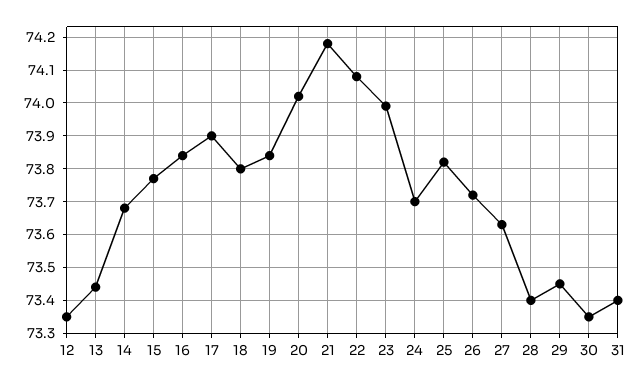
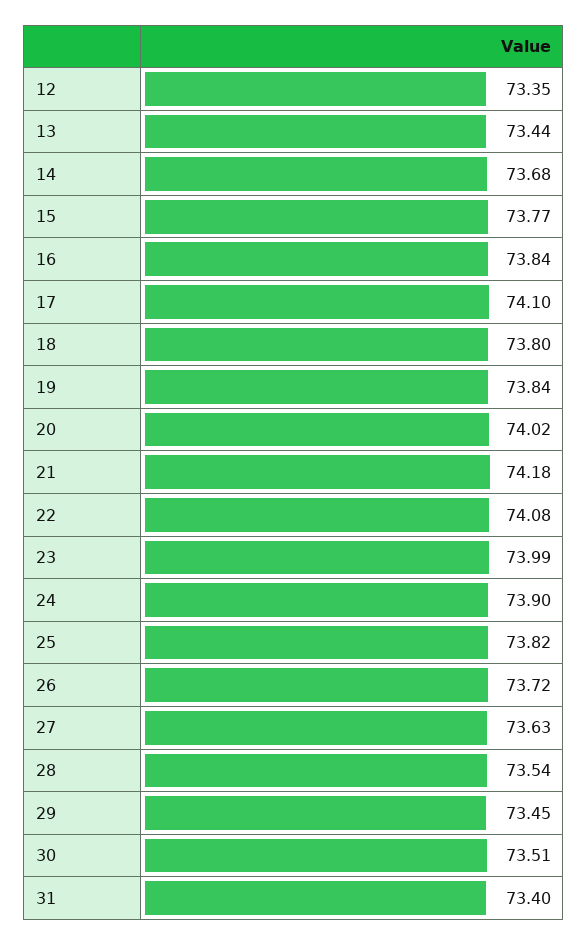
17: 73.9 -> 74.1
24: 73.7 -> 73.9
28: 73.4 -> 73.54
30: 73.35 -> 73.51

